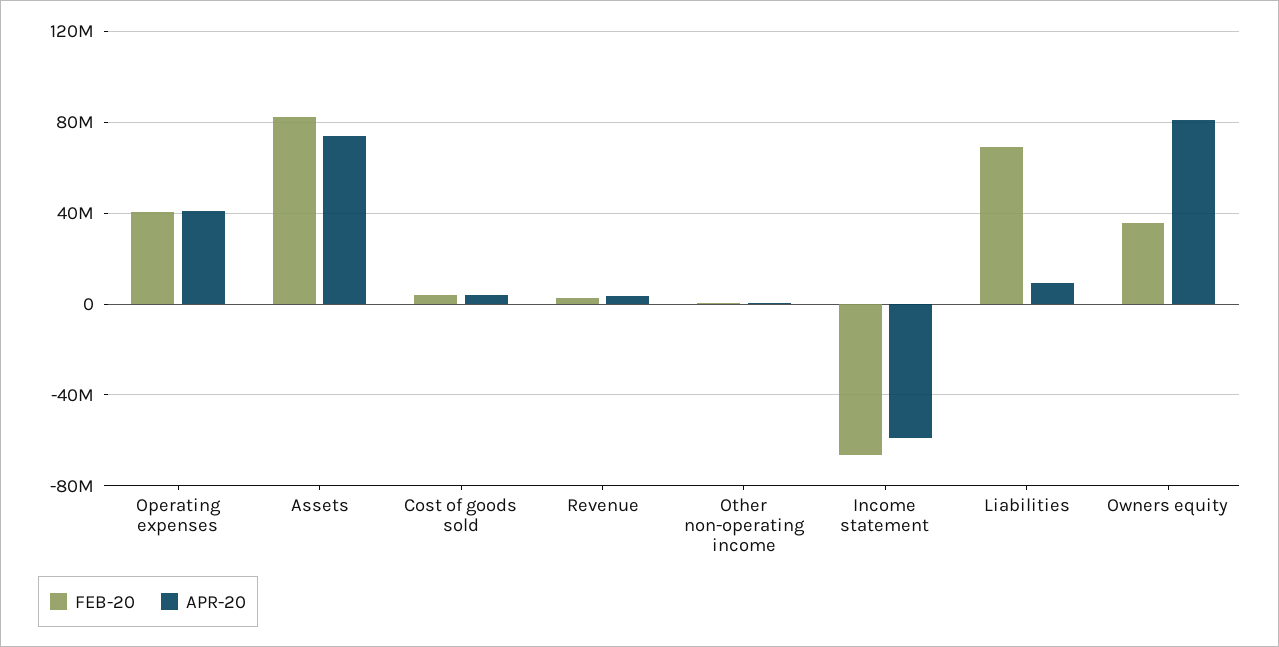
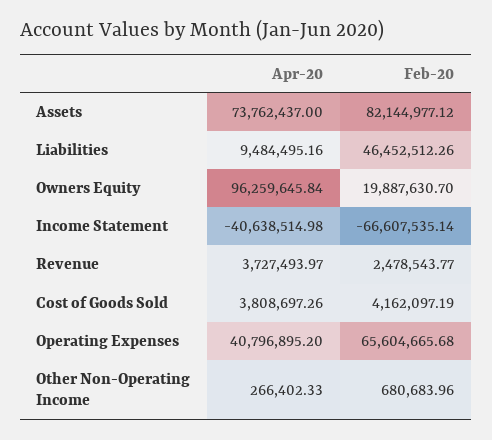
FEB-20, Operating expenses: 40000000 -> 65604665.68
APR-20, Income statement: -60000000 -> -40638514.98
FEB-20, Liabilities: 70000000 -> 46452512.26
FEB-20, Owners equity: 35000000 -> 19887630.7
APR-20, Owners equity: 80000000 -> 96259645.84

